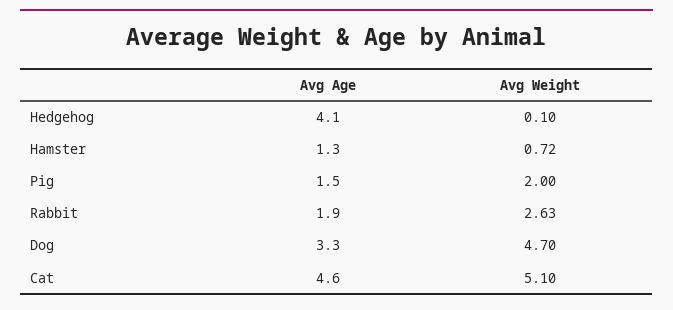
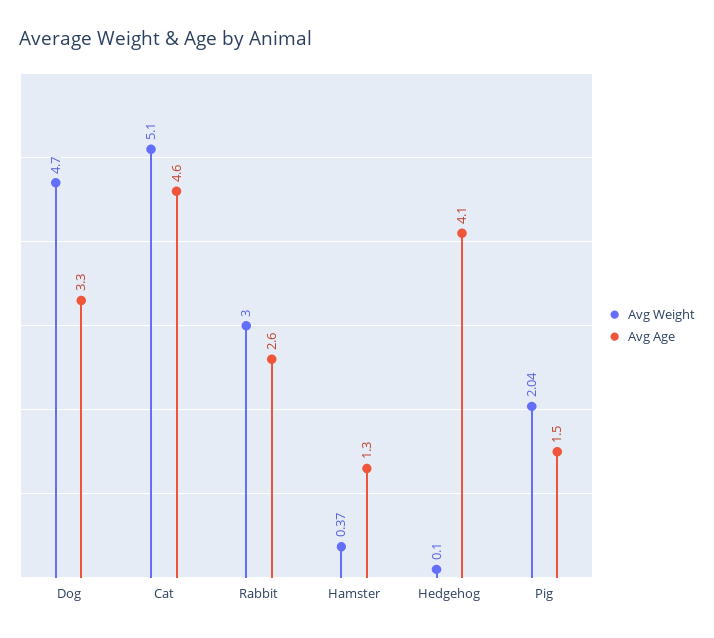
Avg Weight, Hamster: 0.72 -> 0.37
Avg Weight, Pig: 2 -> 2.04
Avg Age, Rabbit: 1.9 -> 2.6
Avg Weight, Rabbit: 2.63 -> 3

